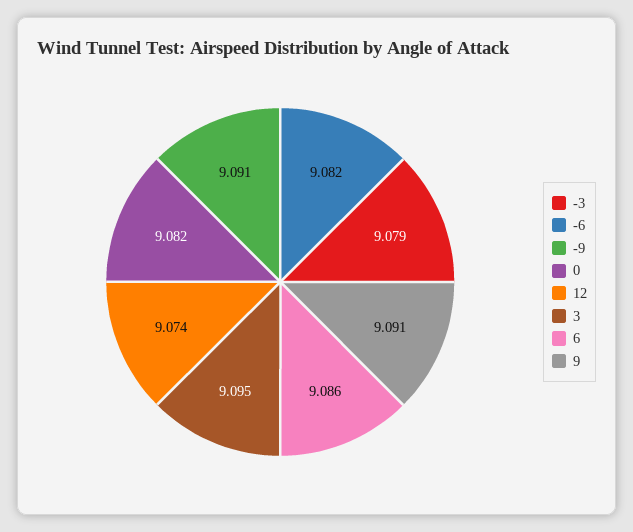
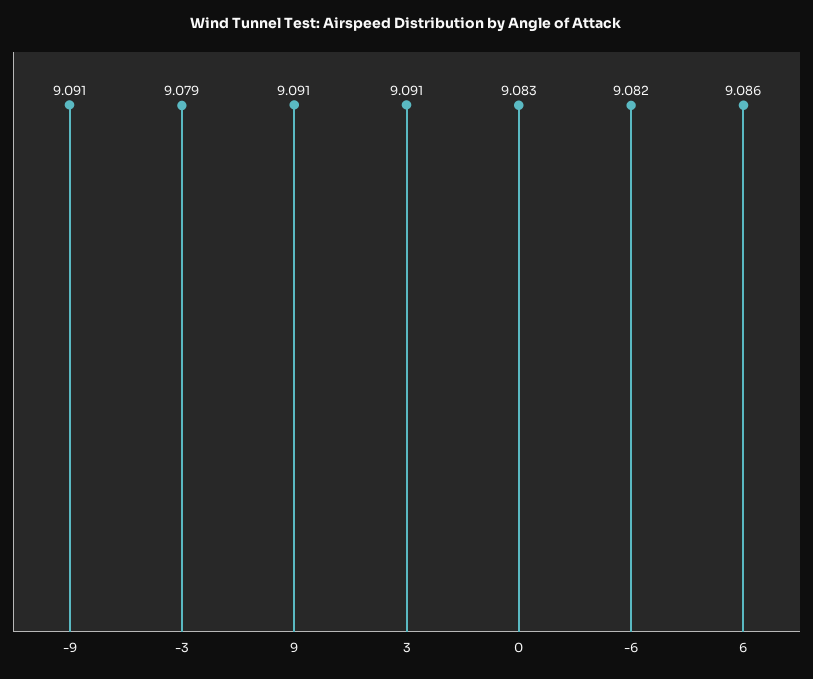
0: 9.082 -> 9.083
12: 9.074 -> none
3: 9.095 -> 9.091

